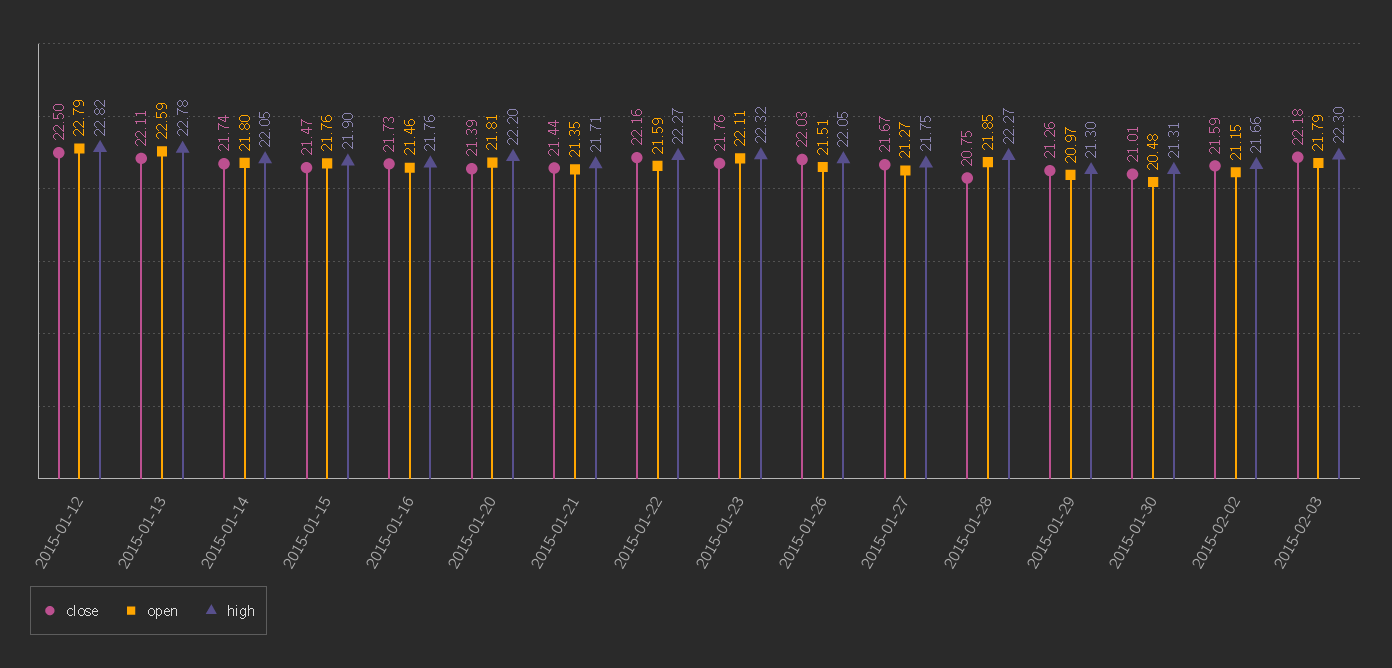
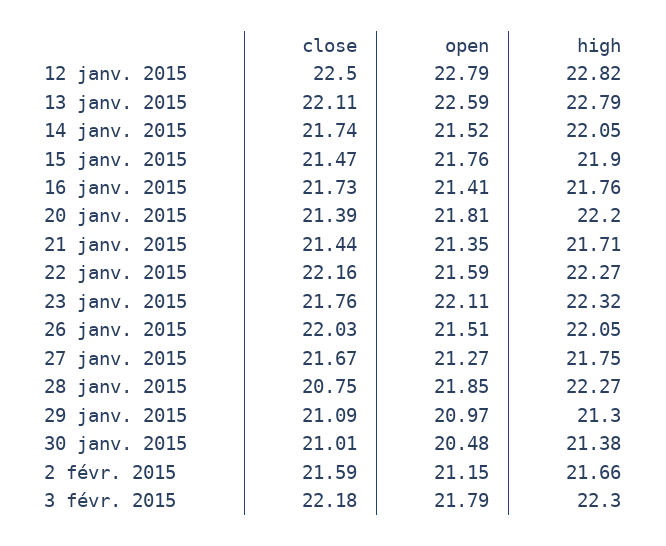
high, 2015-01-13: 22.78 -> 22.79
open, 2015-01-14: 21.8 -> 21.52
open, 2015-01-16: 21.46 -> 21.41
close, 2015-01-29: 21.26 -> 21.09
high, 2015-01-30: 21.31 -> 21.38

